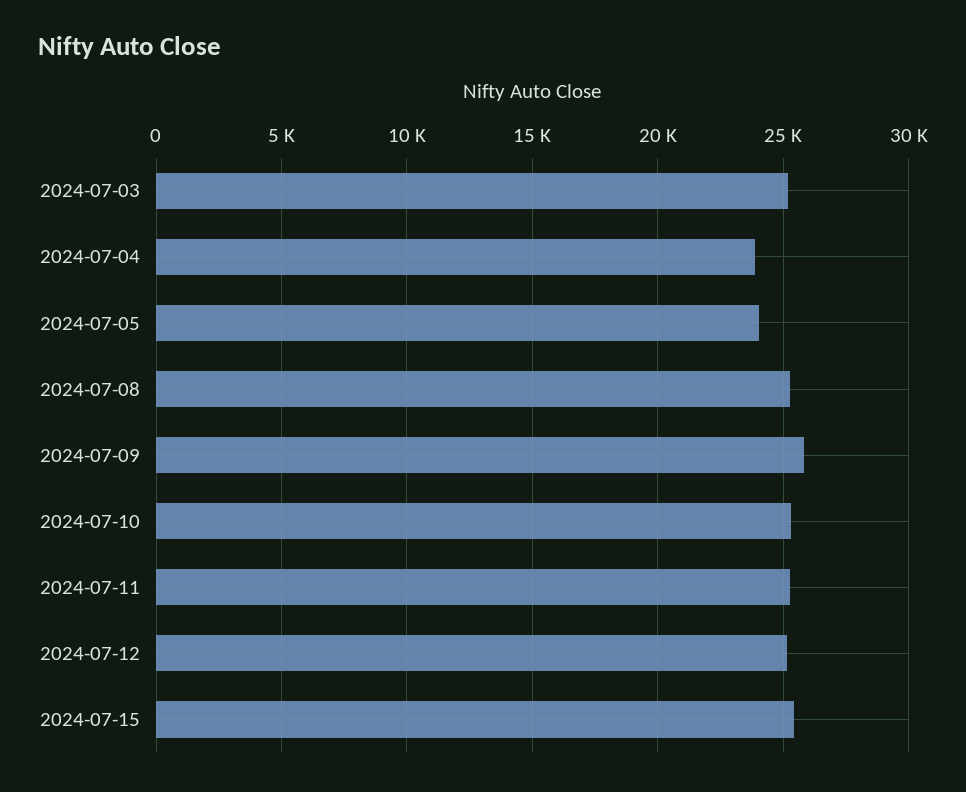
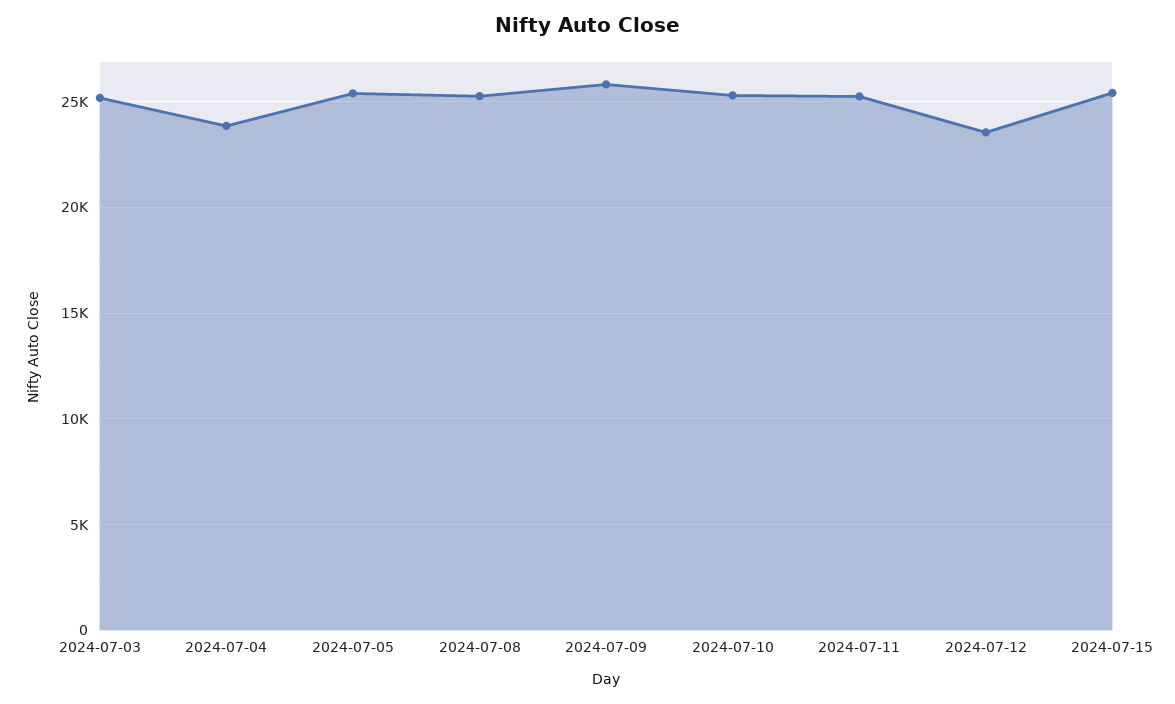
2024-07-05: 24000 -> 25500
2024-07-12: 25000 -> 23500

